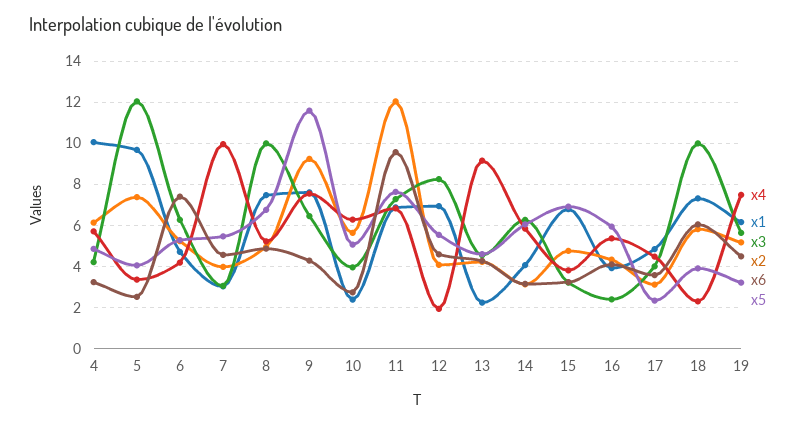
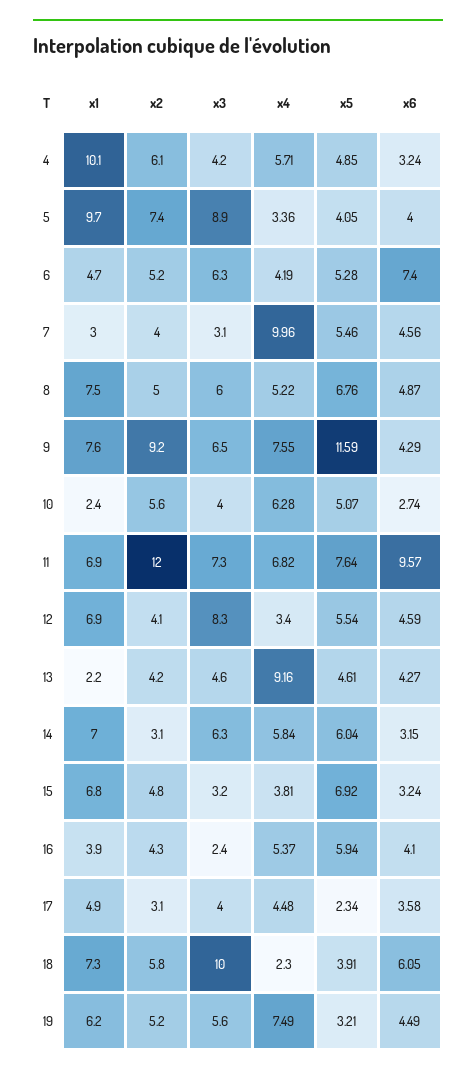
x3, 5: 12 -> 8.9
x6, 5: 2.5 -> 4
x3, 8: 10 -> 6
x4, 12: 2 -> 3.4
x1, 14: 4 -> 7

